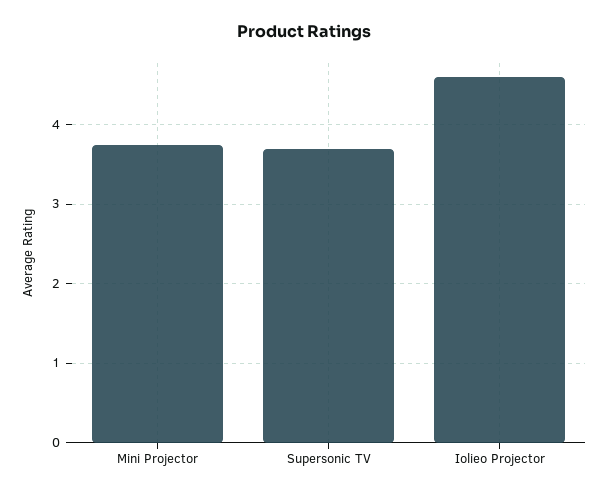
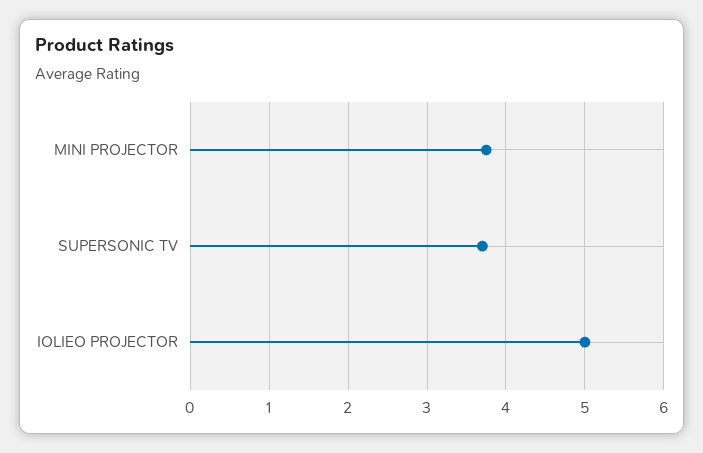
Iolieo Projector: 4.6 -> 5

